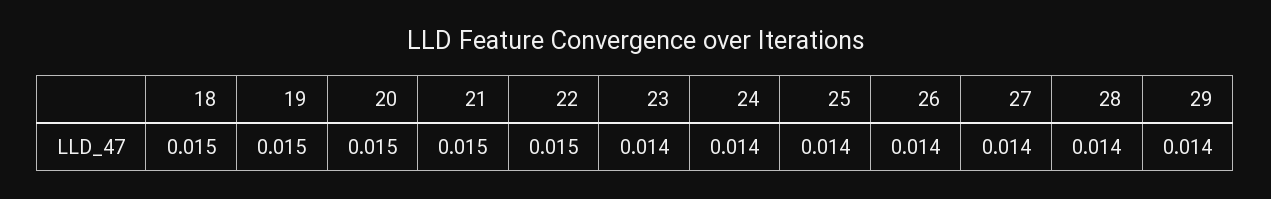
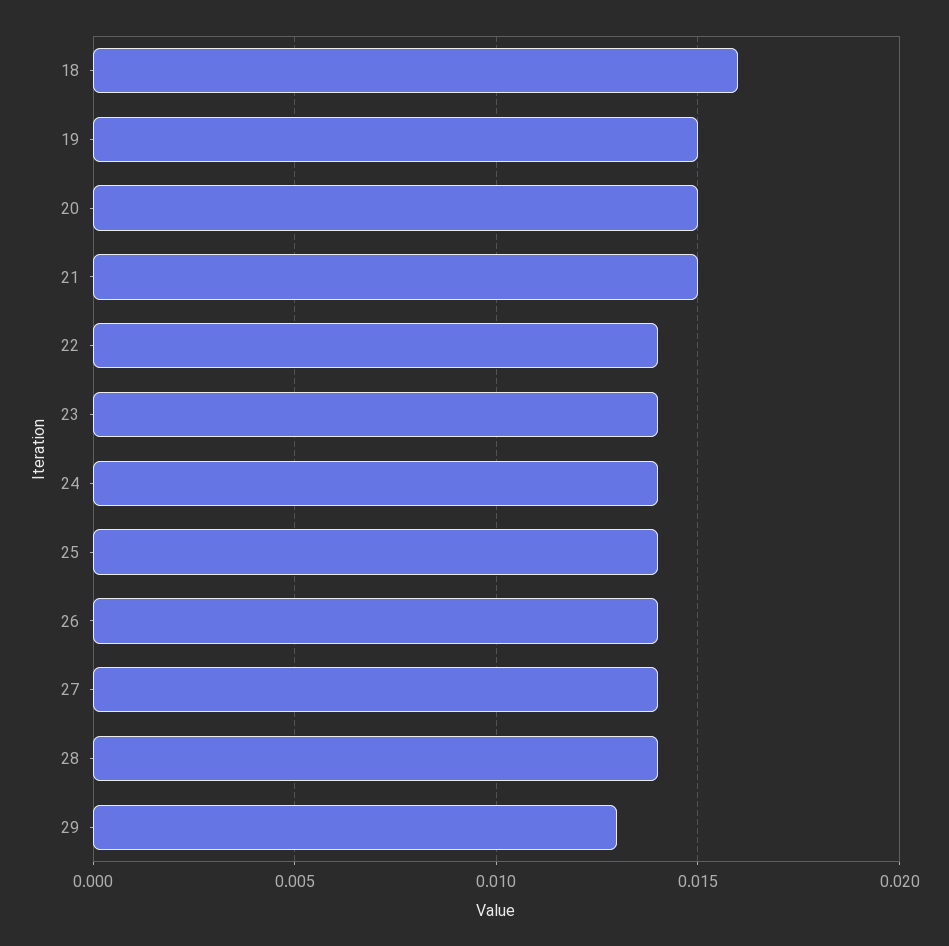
18: 0.015 -> 0.016
22: 0.015 -> 0.014
29: 0.014 -> 0.013

